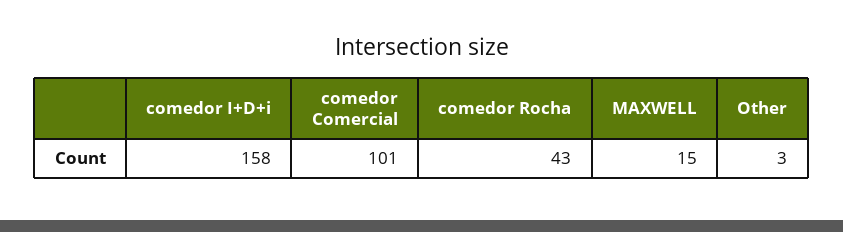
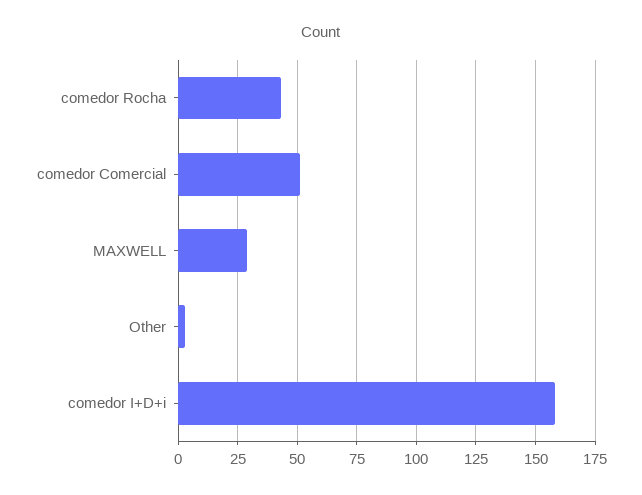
comedor Comercial: 101 -> 50
MAXWELL: 15 -> 30

